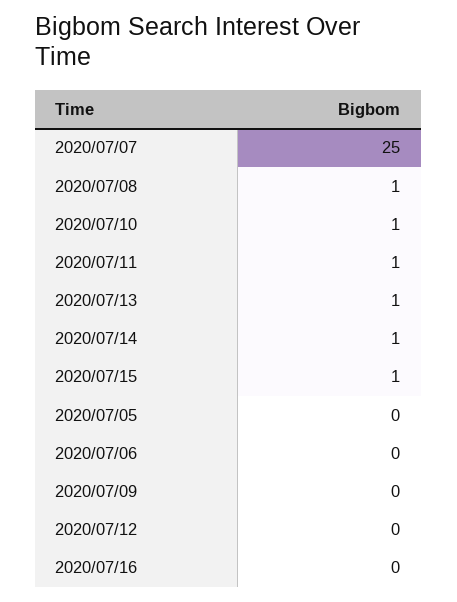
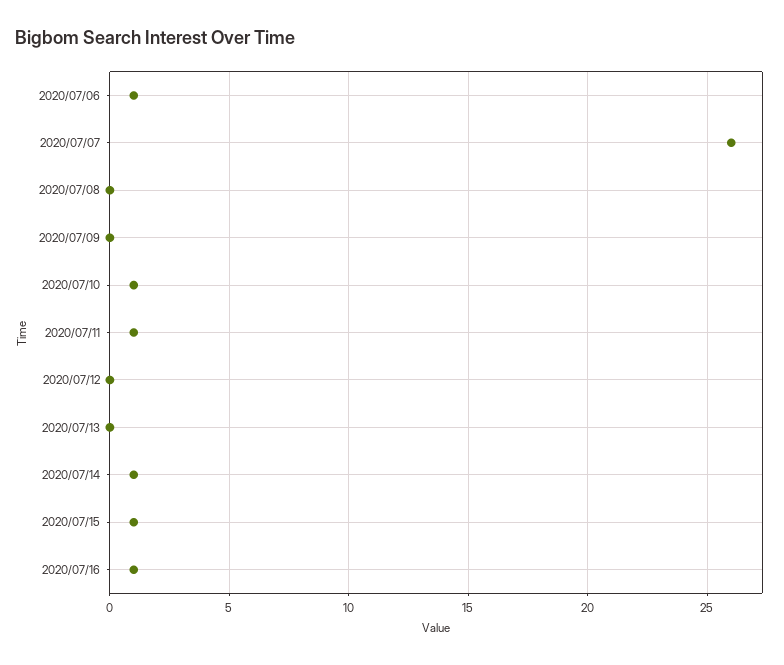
2020/07/07: 25 -> 26
2020/07/08: 1 -> 0
2020/07/13: 1 -> 0
2020/07/05: 0 -> none
2020/07/06: 0 -> 1
2020/07/16: 0 -> 1

